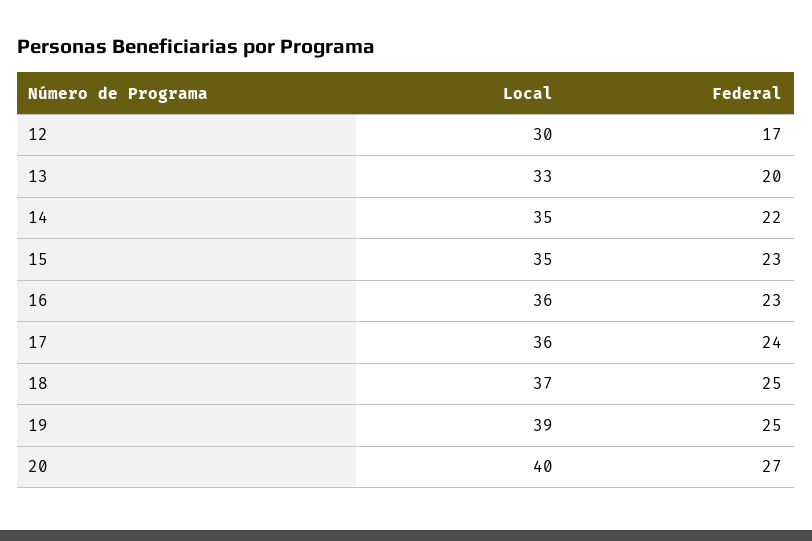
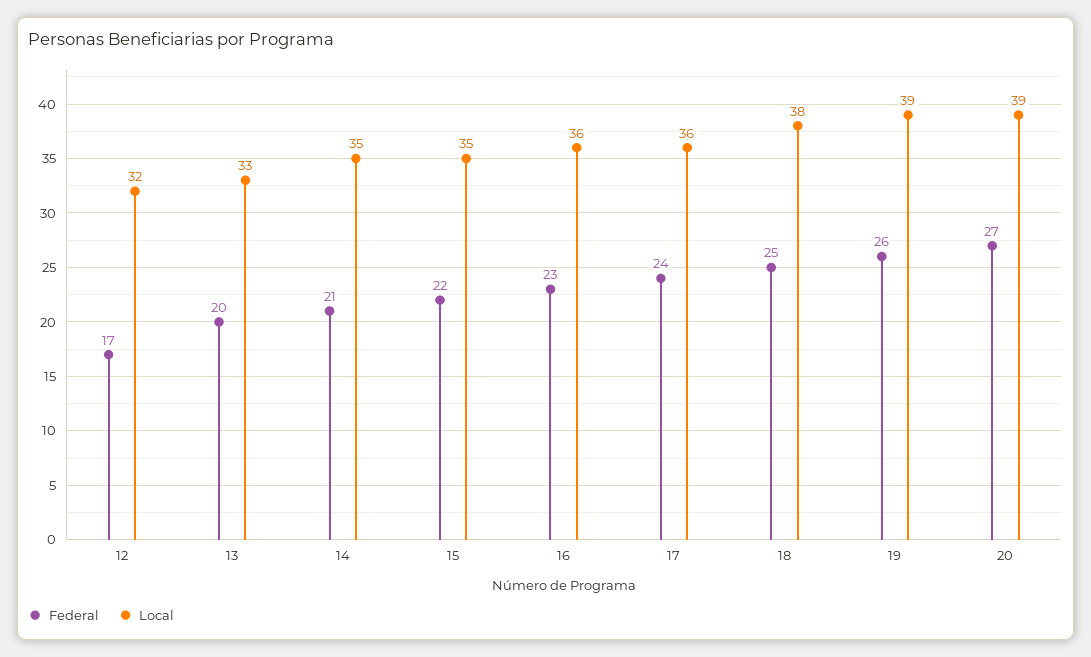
Local, 12: 30 -> 32
Federal, 14: 22 -> 21
Federal, 15: 23 -> 22
Local, 18: 37 -> 38
Federal, 19: 25 -> 26
Local, 20: 40 -> 39

